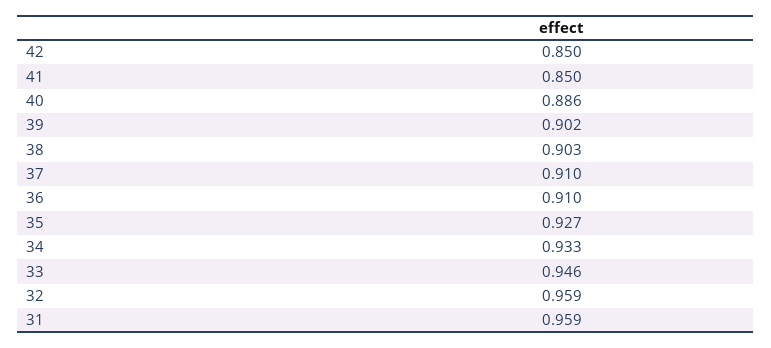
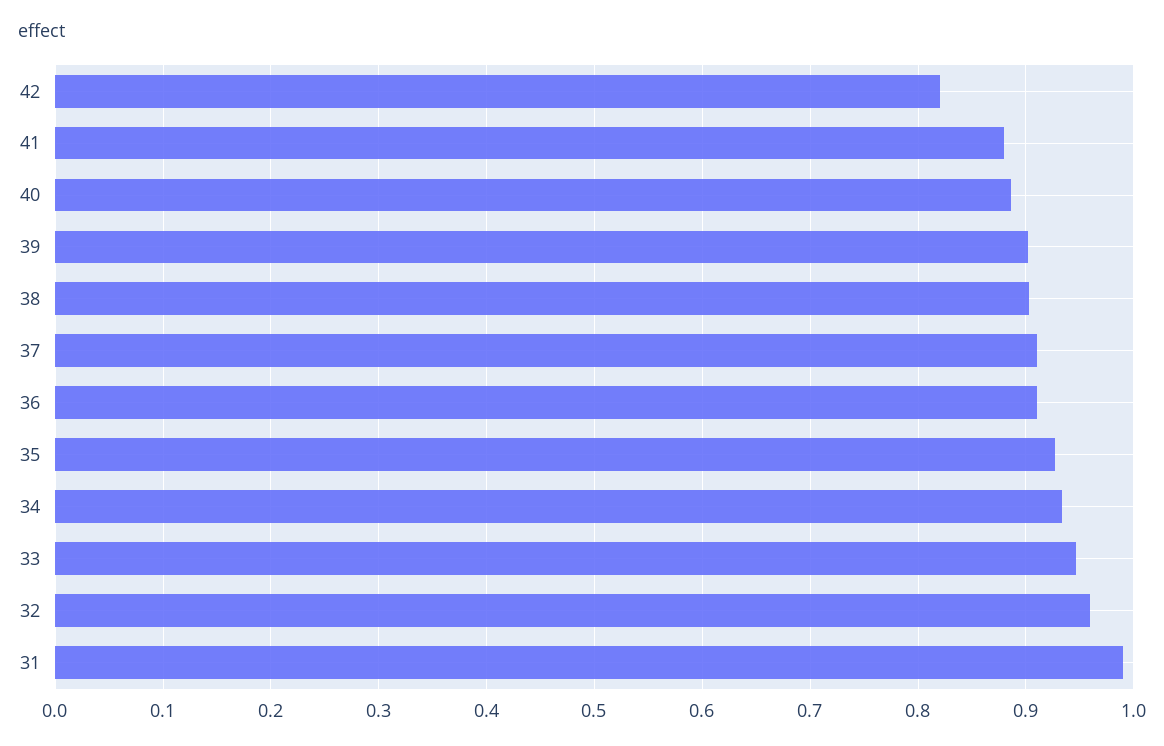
42: 0.85 -> 0.82
41: 0.85 -> 0.88
31: 0.959 -> 0.99

